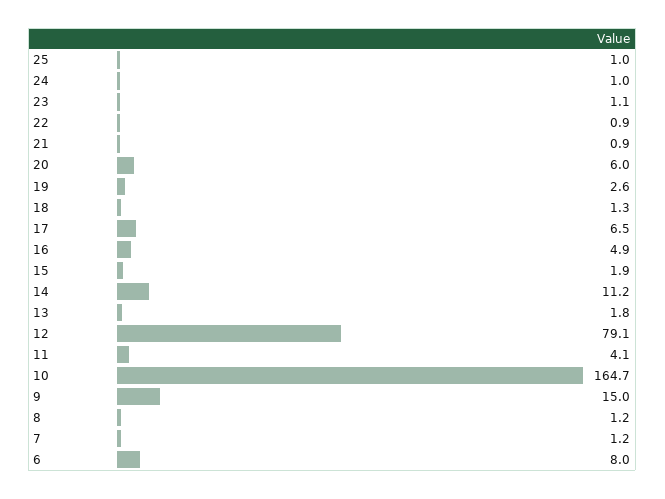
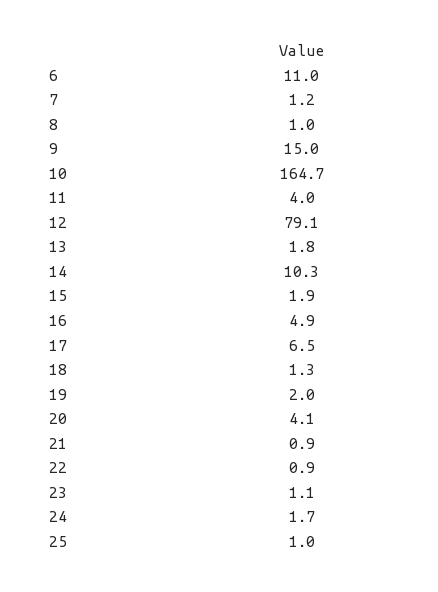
24: 1 -> 1.7
20: 6 -> 4.1
19: 2.6 -> 2
14: 11.2 -> 10.3
11: 4.1 -> 4
8: 1.2 -> 1
6: 8 -> 11

